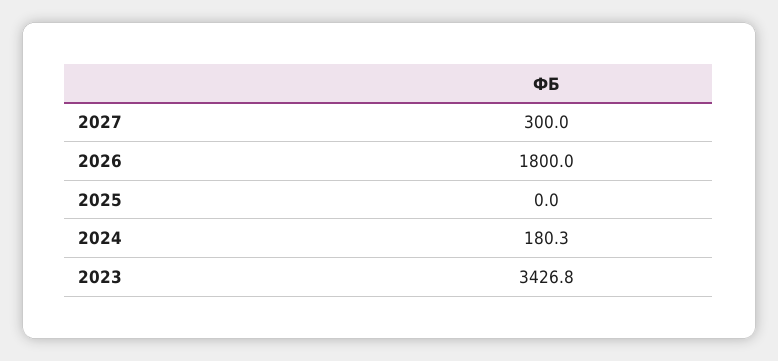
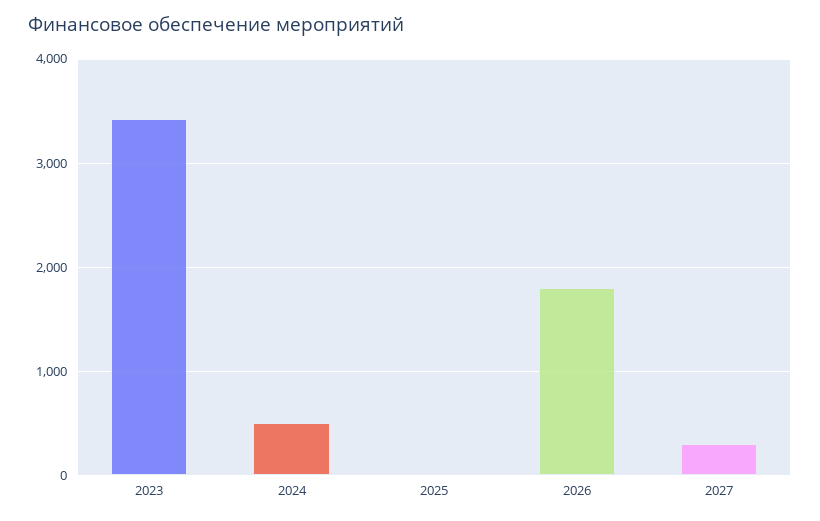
2024: 180.3 -> 500

